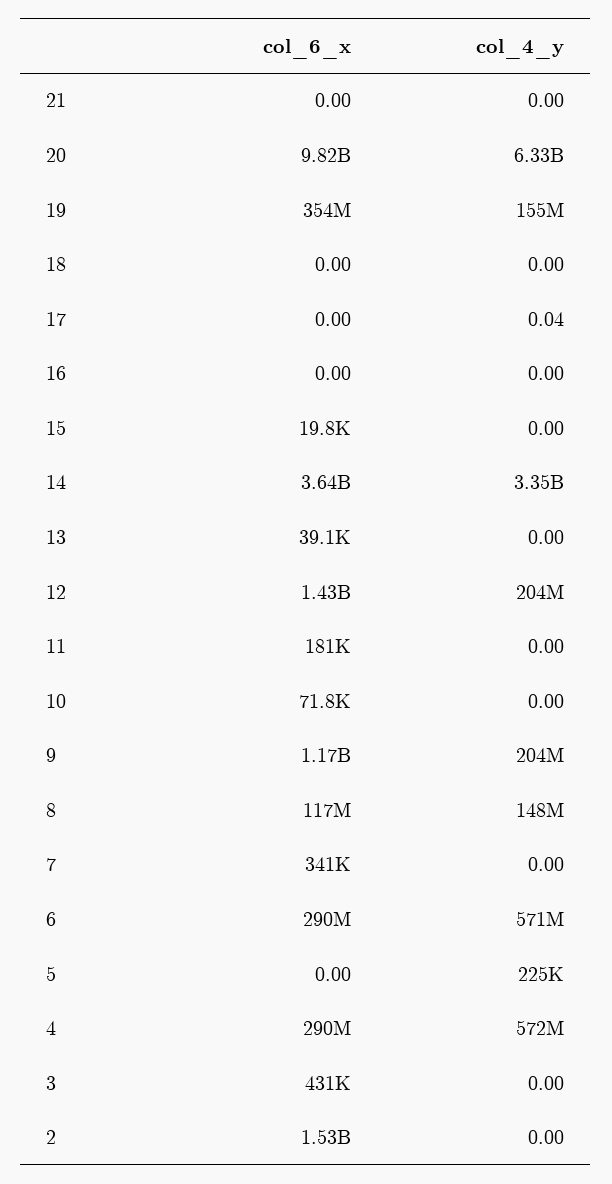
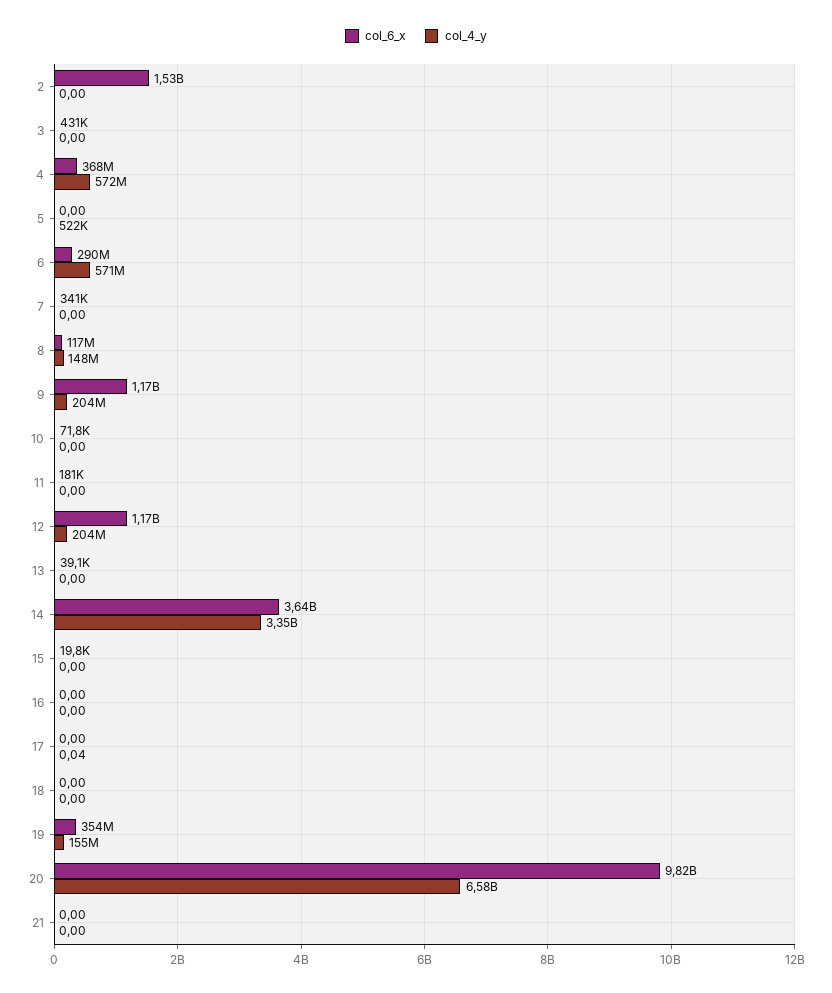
col_4_y, 20: 6330000000 -> 6580000000
col_6_x, 12: 1430000000 -> 1170000000
col_4_y, 5: 225000 -> 522000
col_6_x, 4: 290000000 -> 368000000

